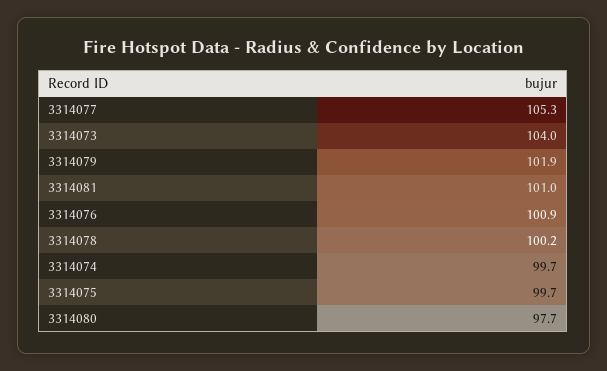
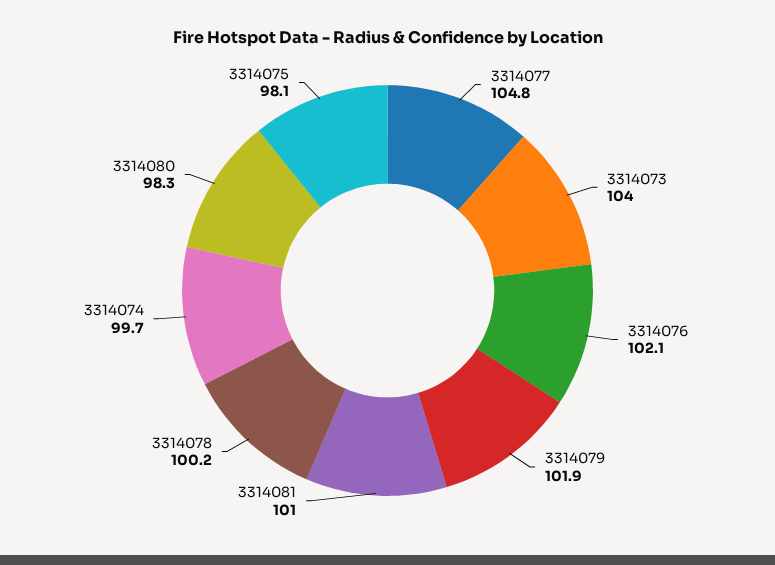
3314077: 105.3 -> 104.8
3314076: 100.9 -> 102.1
3314075: 99.7 -> 98.1
3314080: 97.7 -> 98.3

